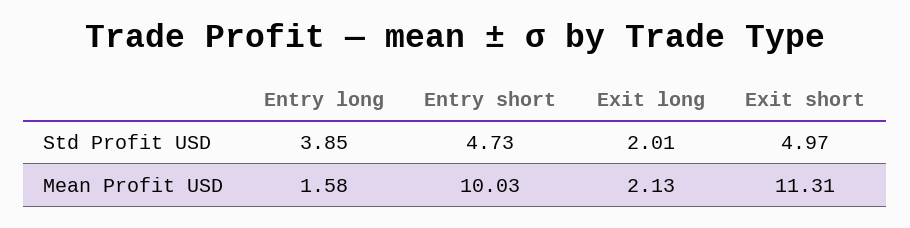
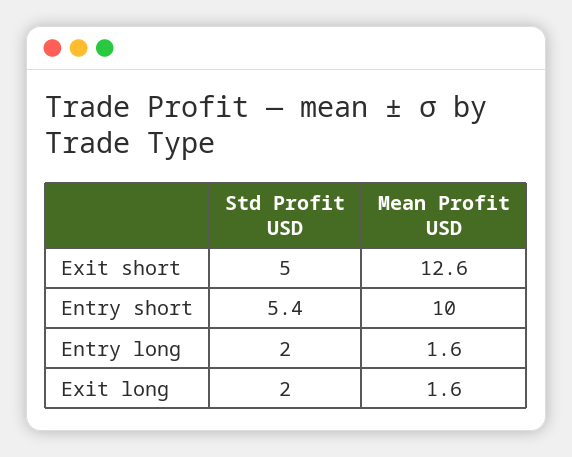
Entry long, Std Profit USD: 3.85 -> 2
Entry short, Std Profit USD: 4.73 -> 5.4
Exit long, Mean Profit USD: 2.13 -> 1.6
Exit short, Mean Profit USD: 11.31 -> 12.6

